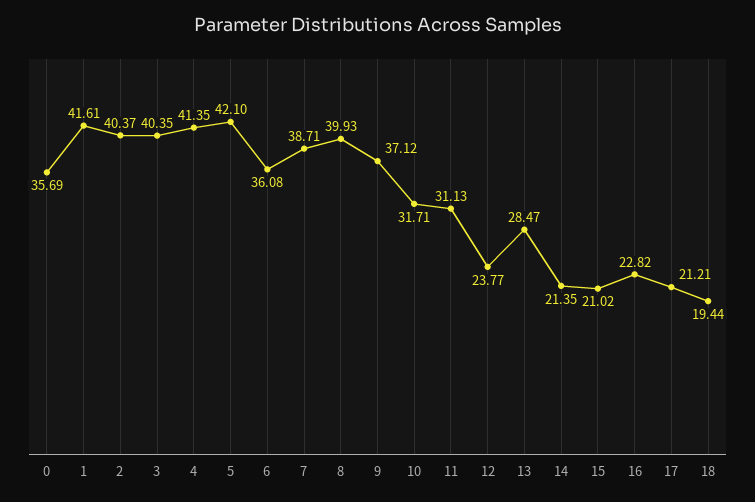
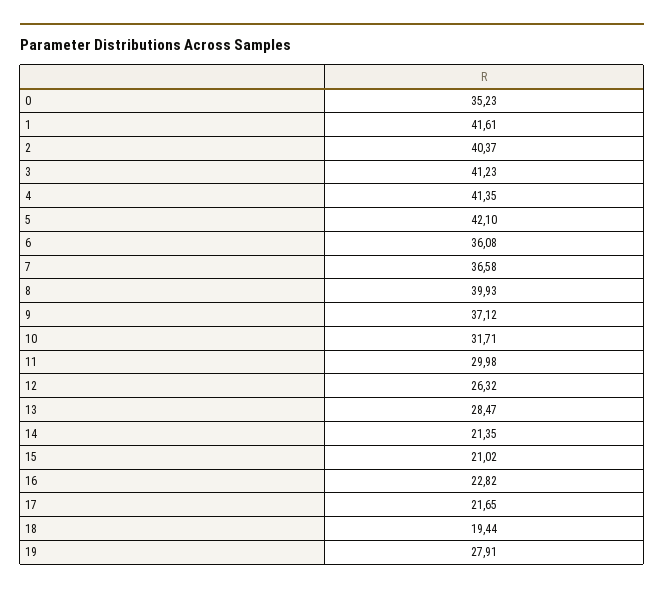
0: 35.69 -> 35.23
3: 40.35 -> 41.23
7: 38.71 -> 36.58
11: 31.13 -> 29.98
12: 23.77 -> 26.32
17: 21.21 -> 21.65
19: none -> 27.91

